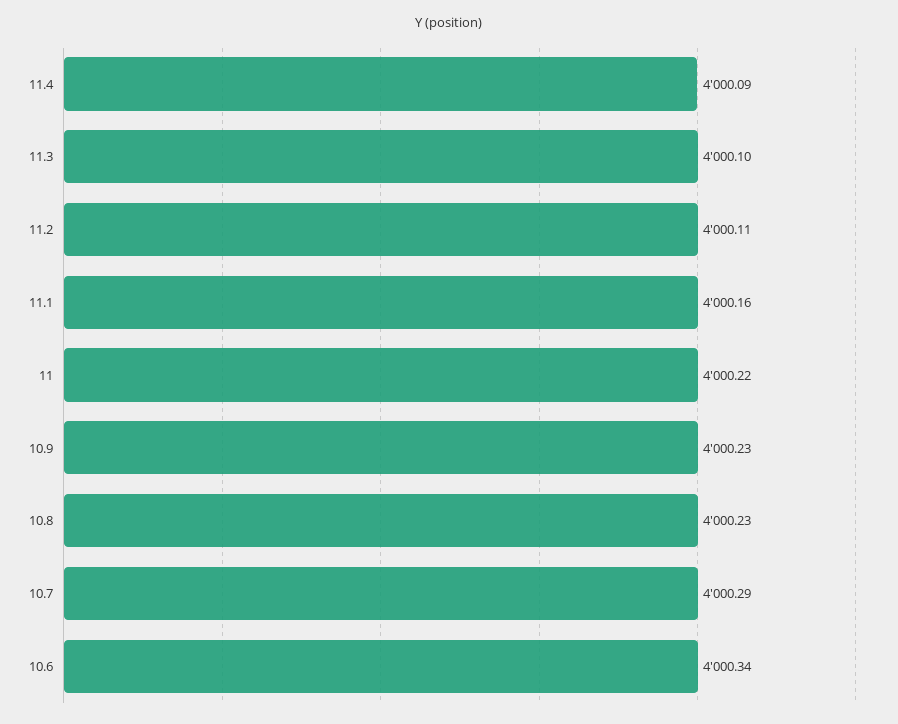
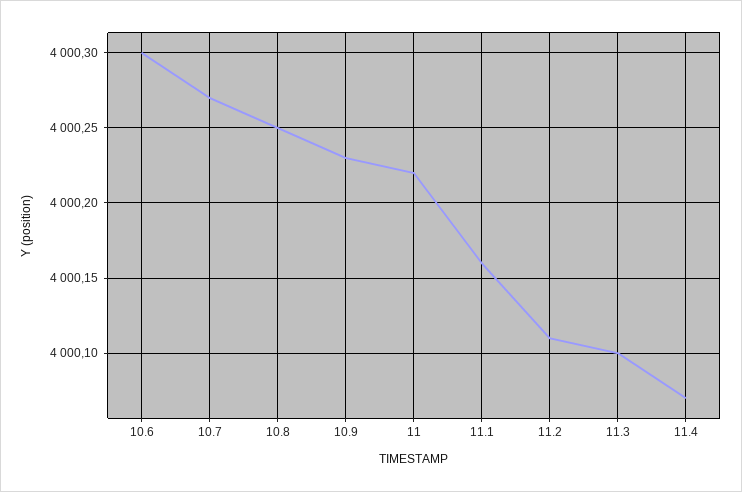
11.4: 4000.09 -> 4000.07
10.8: 4000.23 -> 4000.25
10.7: 4000.29 -> 4000.27
10.6: 4000.34 -> 4000.3

